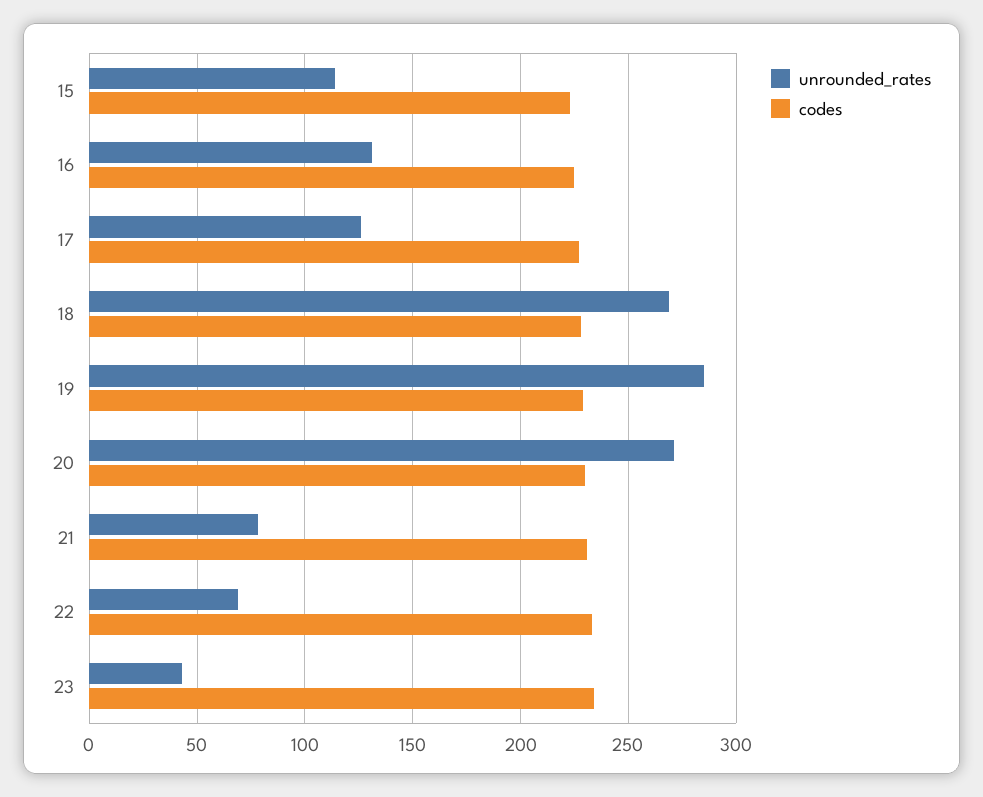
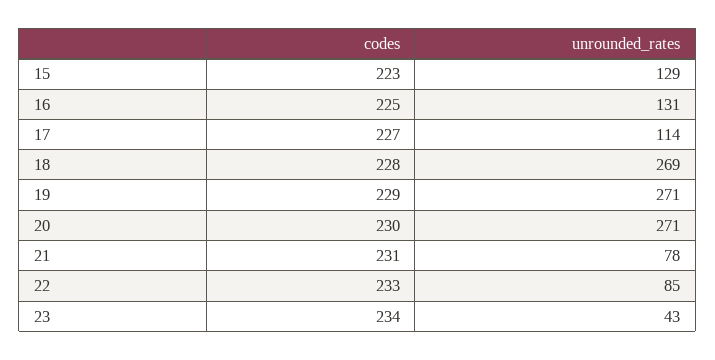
unrounded_rates, 15: 115 -> 129
unrounded_rates, 17: 125 -> 114
unrounded_rates, 19: 285 -> 271
unrounded_rates, 22: 70 -> 85

